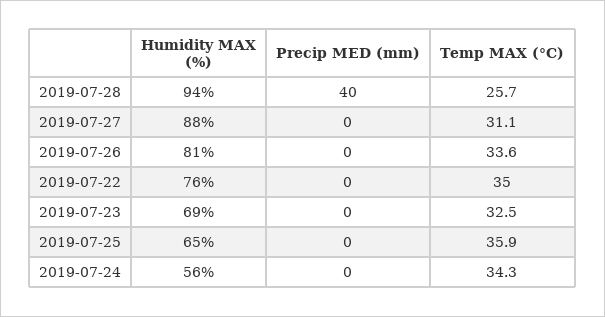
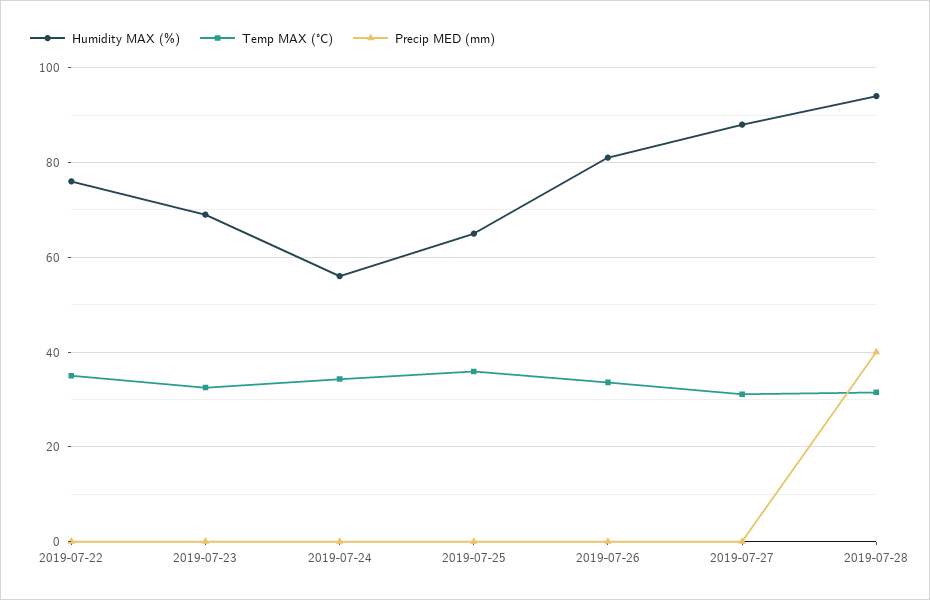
Temp MAX (°C), 2019-07-28: 25.7 -> 32

